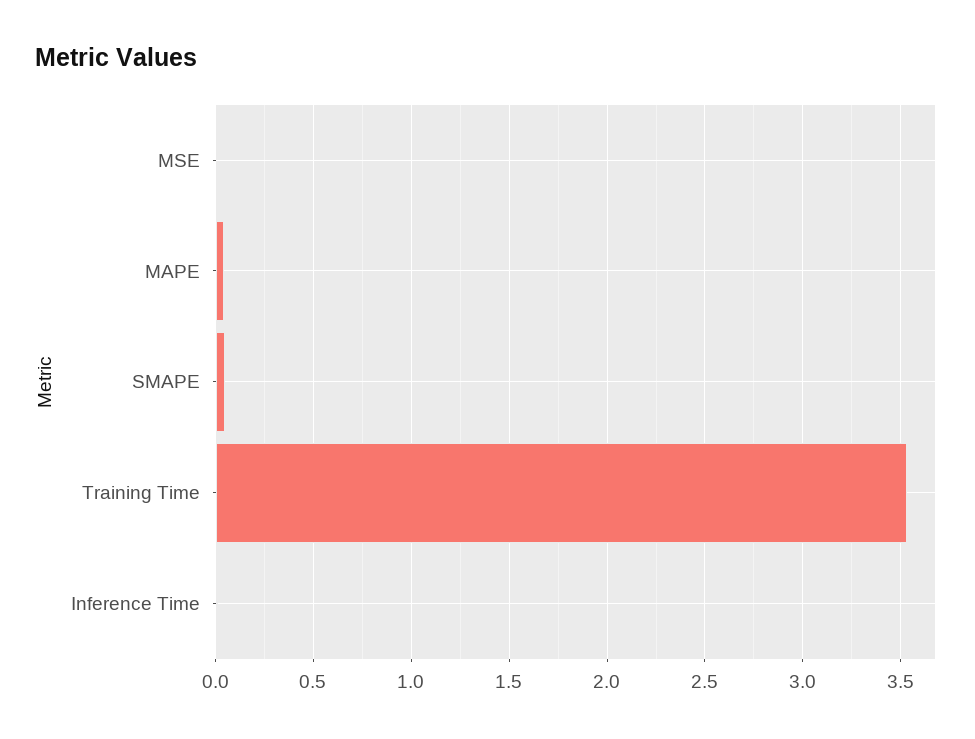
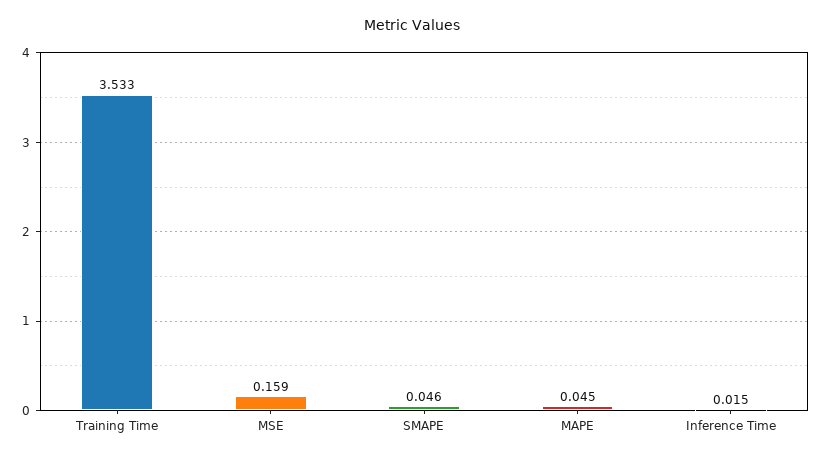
MSE: 0 -> 0.159

